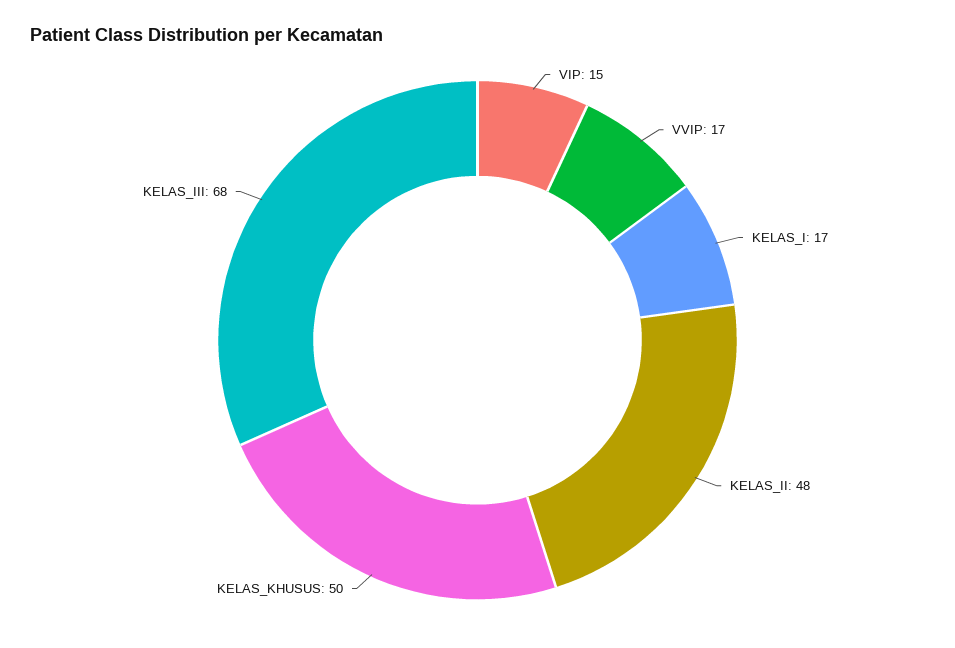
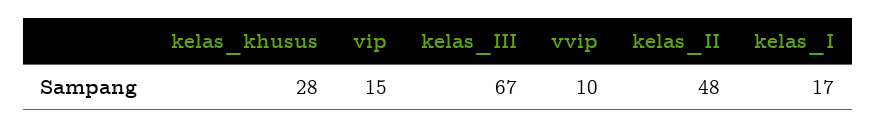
VVIP: 17 -> 10
KELAS_KHUSUS: 50 -> 28
KELAS_III: 68 -> 67

